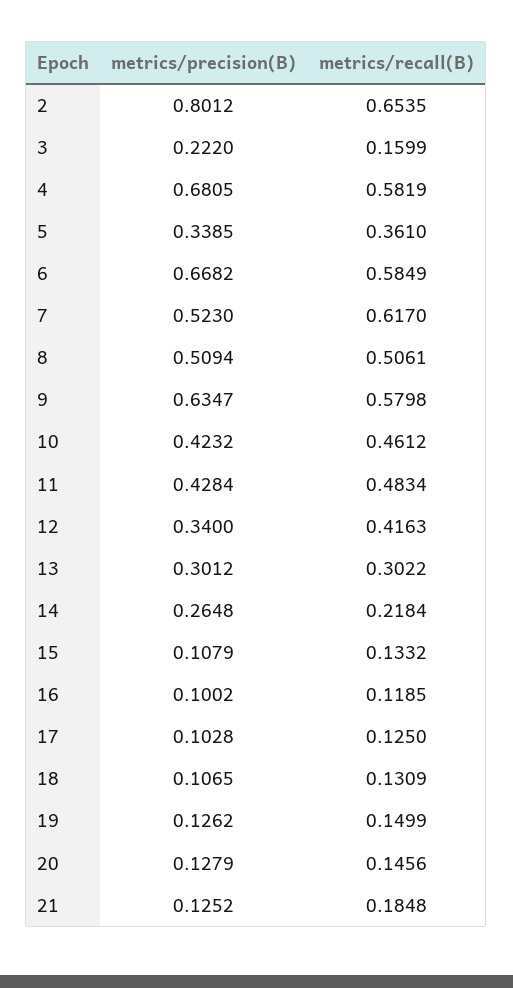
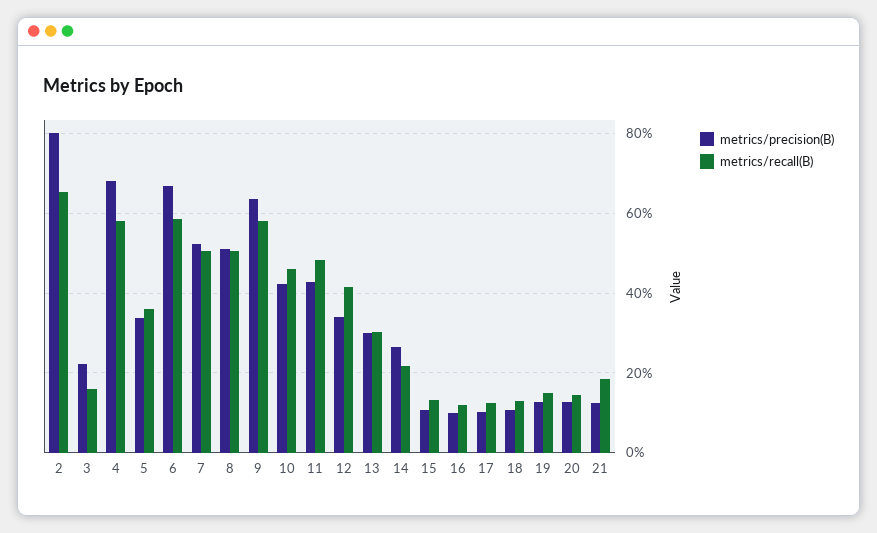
metrics/recall(B), 7: 0.617 -> 0.5

